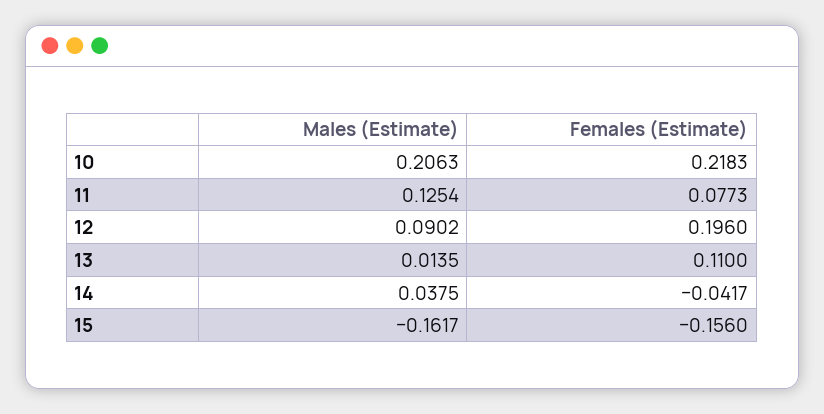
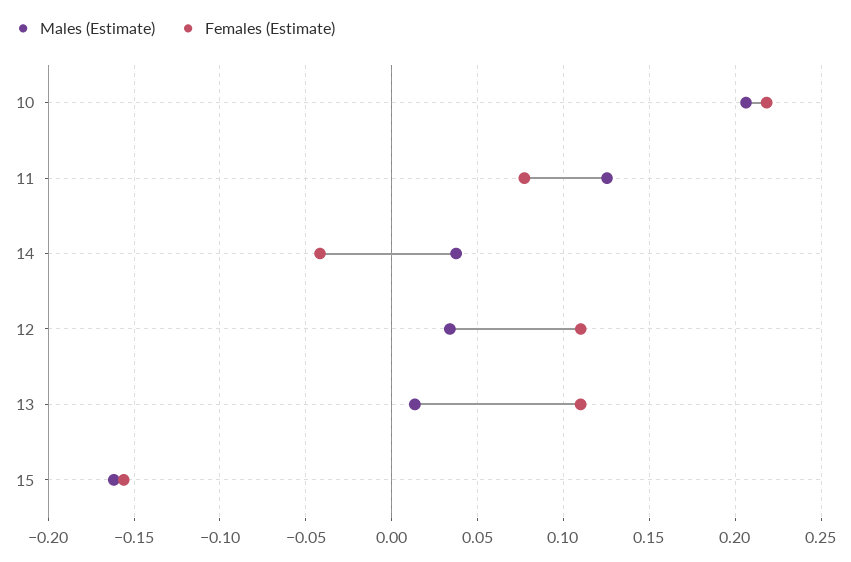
Males (Estimate), 12: 0.0902 -> 0.035
Females (Estimate), 12: 0.196 -> 0.11

